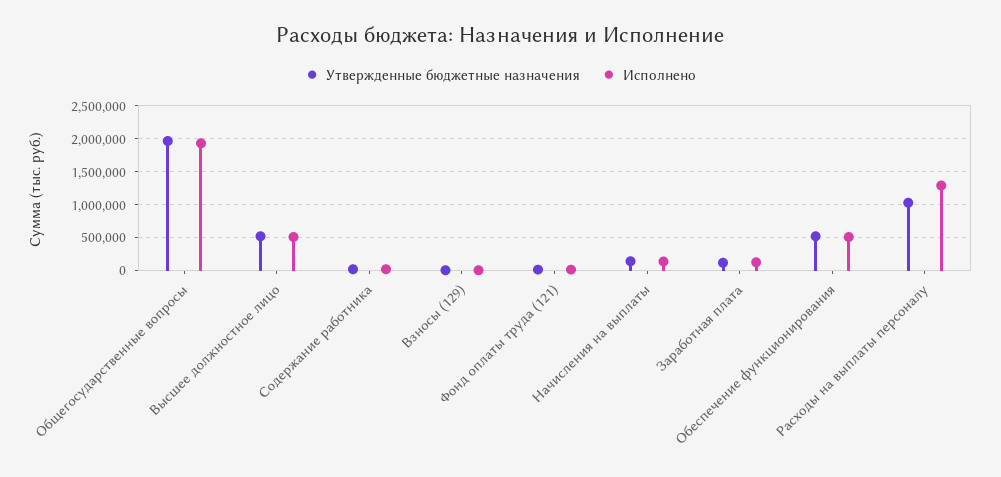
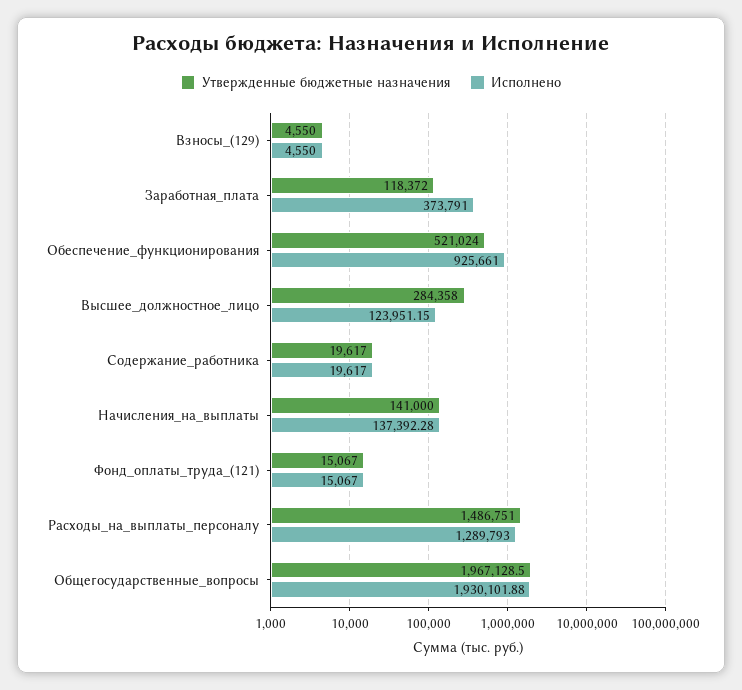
Утвержденные бюджетные назначения, Высшее должностное лицо: 500000 -> 284358
Исполнено, Высшее должностное лицо: 500000 -> 123951.15
Исполнено, Заработная плата: 100000 -> 373791
Исполнено, Обеспечение функционирования: 500000 -> 925661
Утвержденные бюджетные назначения, Расходы на выплаты персоналу: 1000000 -> 1486751

